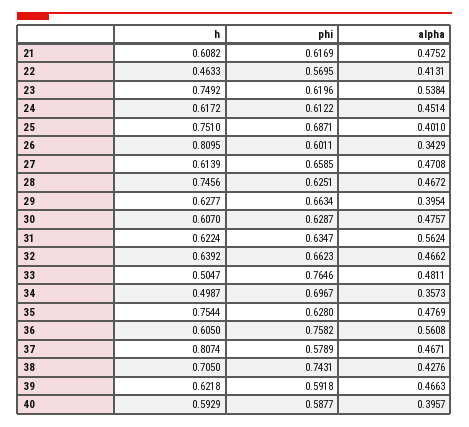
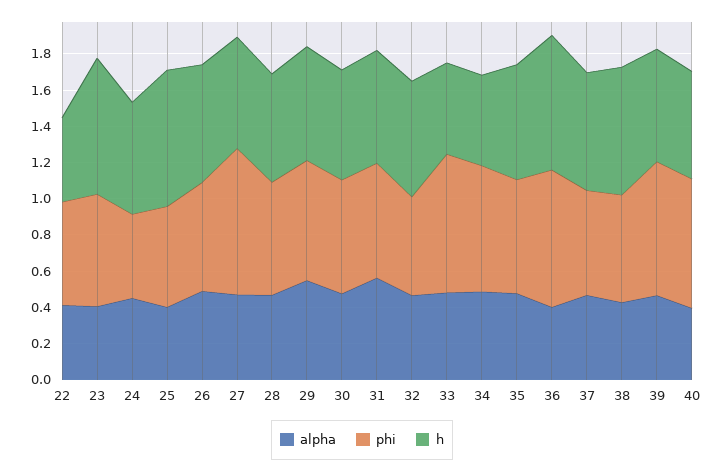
h, 21: 0.6082 -> none
phi, 21: 0.6169 -> none
alpha, 21: 0.4752 -> none
alpha, 23: 0.5384 -> 0.4
phi, 24: 0.6122 -> 0.45
phi, 25: 0.6871 -> 0.55
h, 26: 0.8095 -> 0.65
alpha, 26: 0.3429 -> 0.5
phi, 27: 0.6585 -> 0.8
h, 28: 0.7456 -> 0.6
alpha, 29: 0.3954 -> 0.55
phi, 32: 0.6623 -> 0.55
alpha, 34: 0.3573 -> 0.5
h, 35: 0.7544 -> 0.65
h, 36: 0.605 -> 0.75
alpha, 36: 0.5608 -> 0.4
h, 37: 0.8074 -> 0.65
phi, 38: 0.7431 -> 0.6
phi, 39: 0.5918 -> 0.75
phi, 40: 0.5877 -> 0.7

